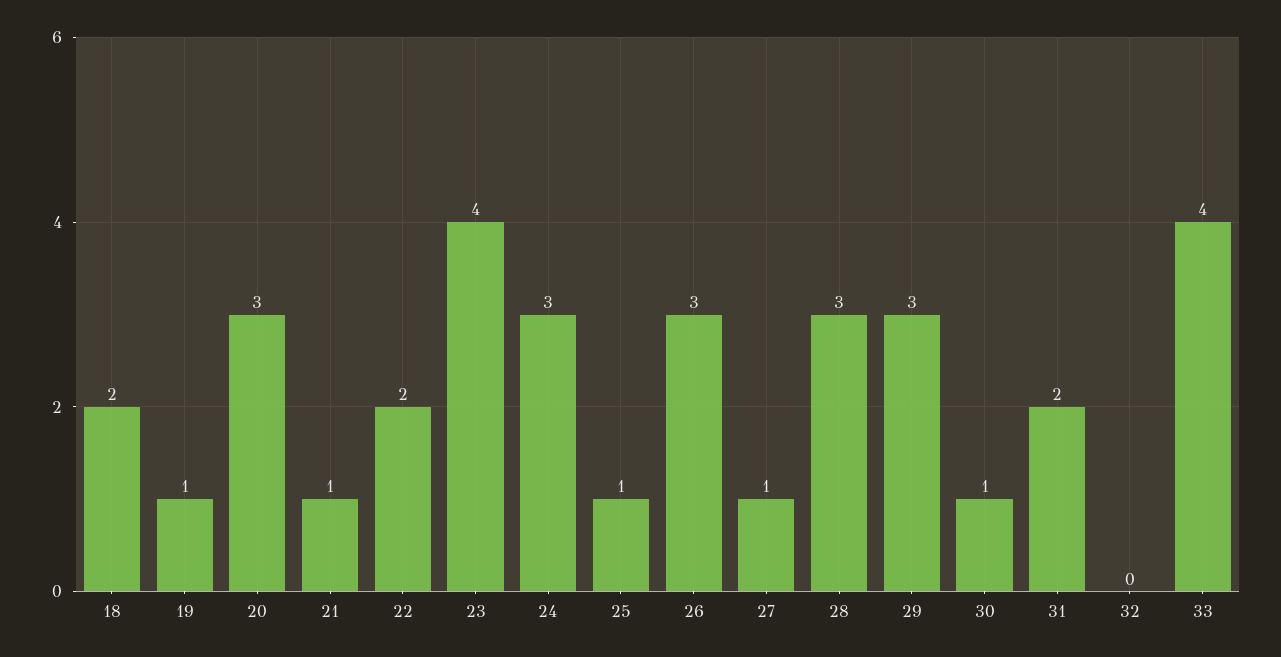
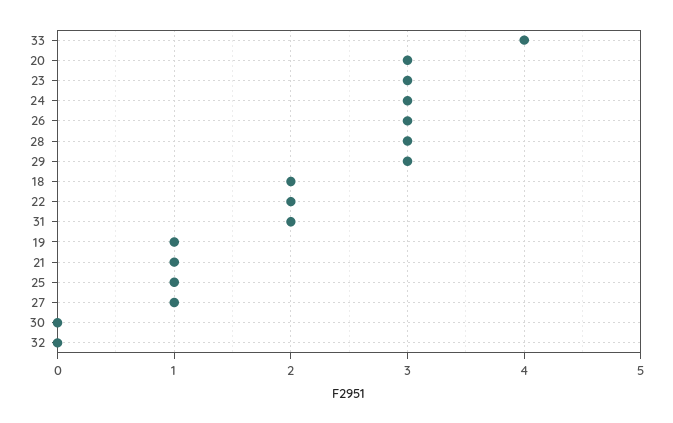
23: 4 -> 3
30: 1 -> 0

